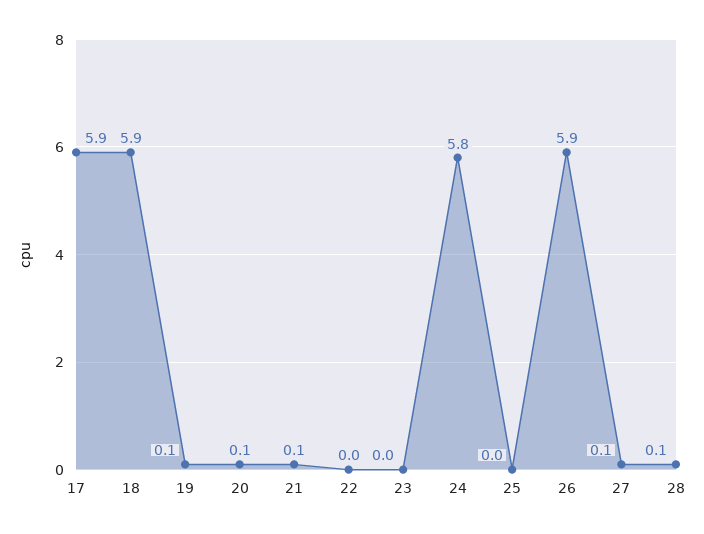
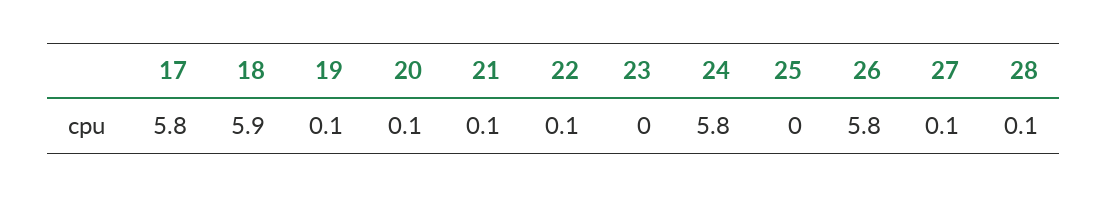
17: 5.9 -> 5.8
22: 0 -> 0.1
26: 5.9 -> 5.8

